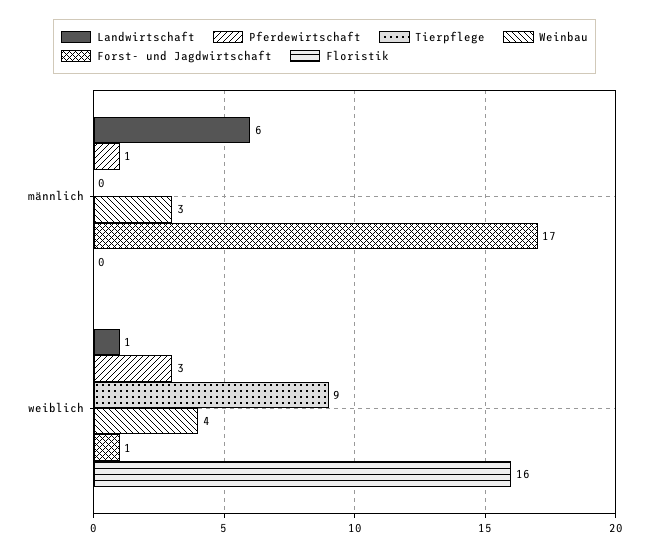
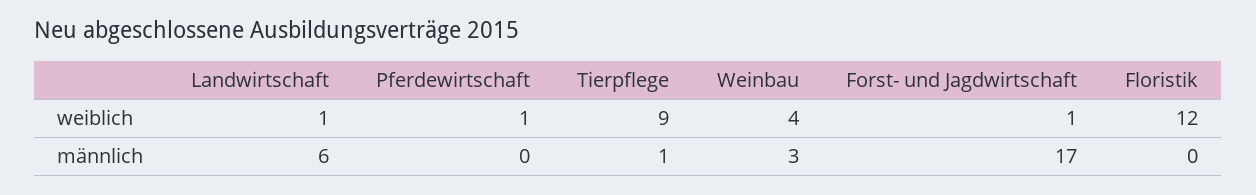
Pferdewirtschaft, männlich: 1 -> 0
Tierpflege, männlich: 0 -> 1
Pferdewirtschaft, weiblich: 3 -> 1
Floristik, weiblich: 16 -> 12

